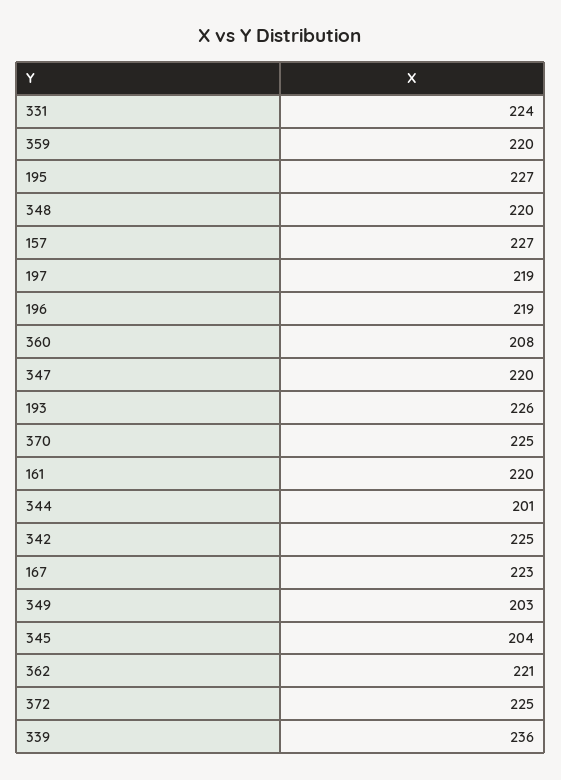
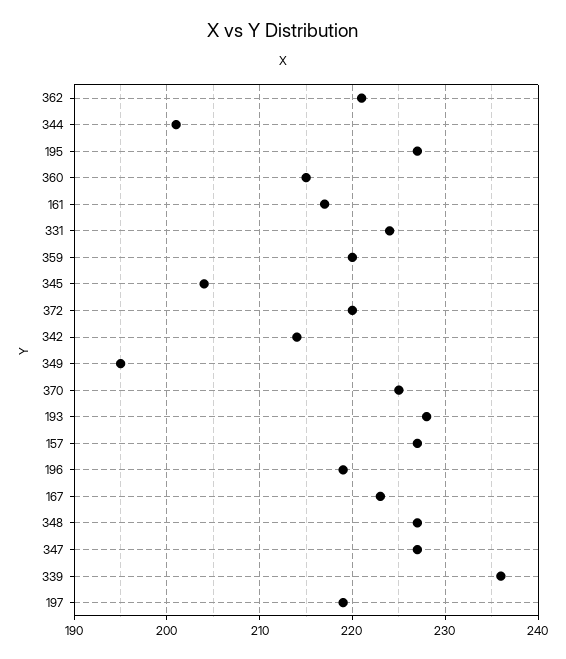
348: 220 -> 227
360: 208 -> 215
347: 220 -> 227
193: 226 -> 228
161: 220 -> 217
342: 225 -> 214
349: 203 -> 195
372: 225 -> 220

